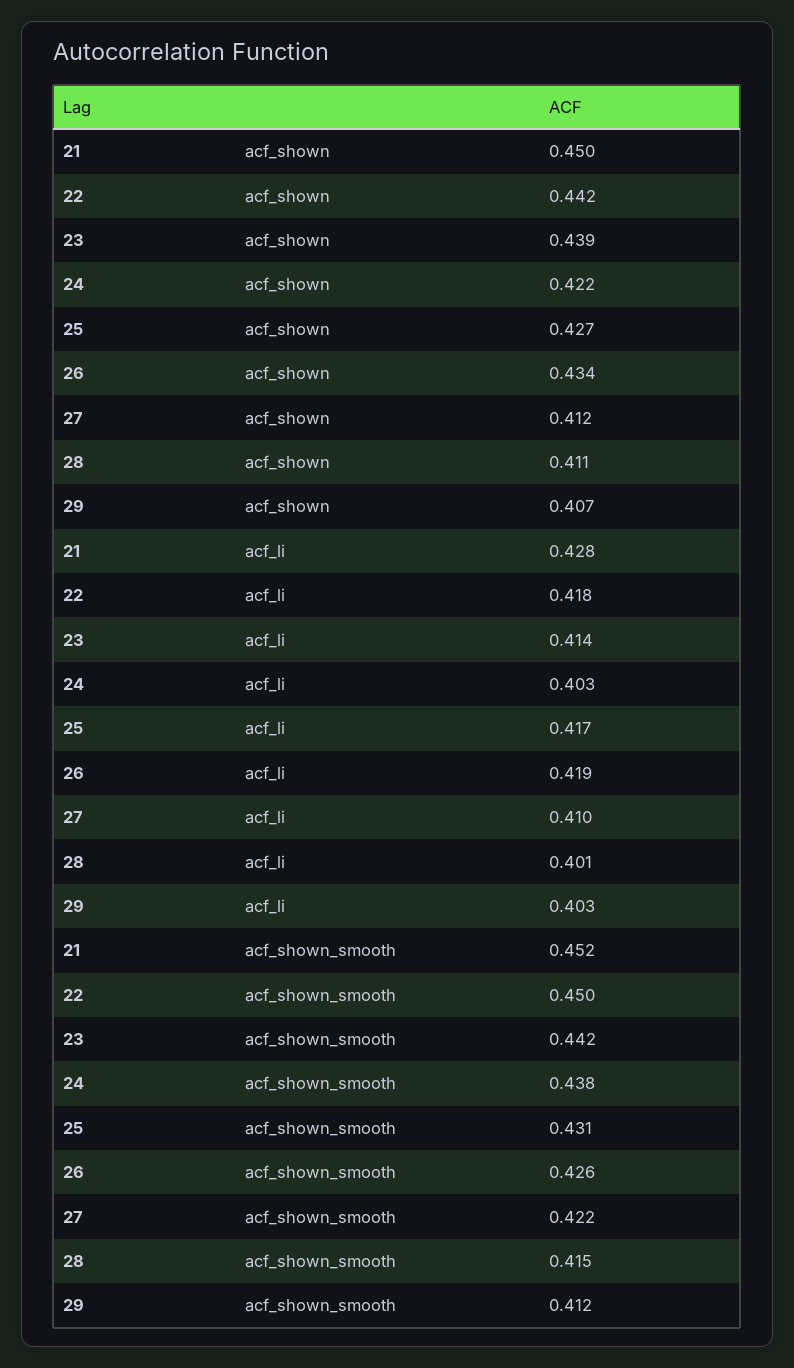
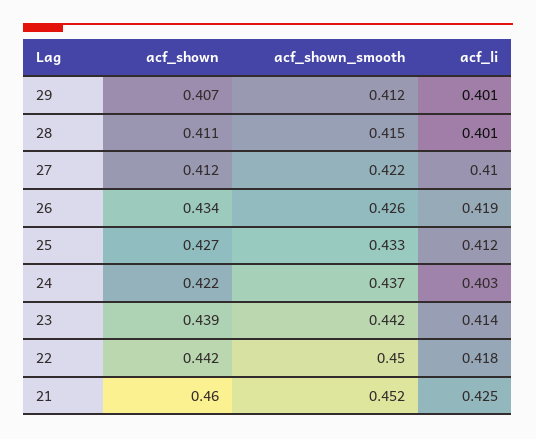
21, acf_shown: 0.45 -> 0.46
21, acf_li: 0.428 -> 0.425
25, acf_li: 0.417 -> 0.412
29, acf_li: 0.403 -> 0.401
24, acf_shown_smooth: 0.438 -> 0.437
25, acf_shown_smooth: 0.431 -> 0.433

